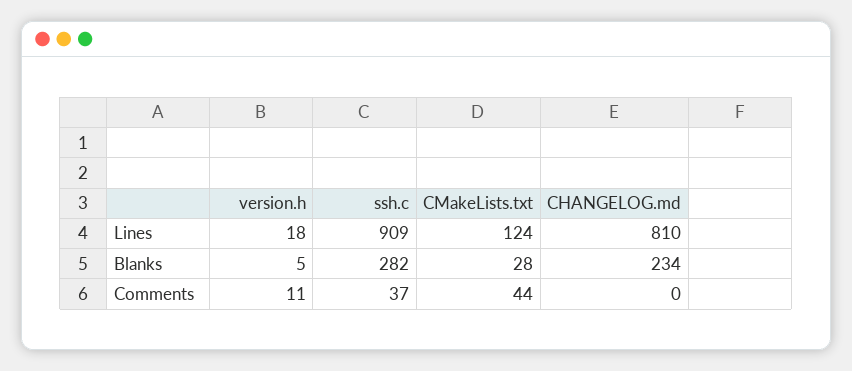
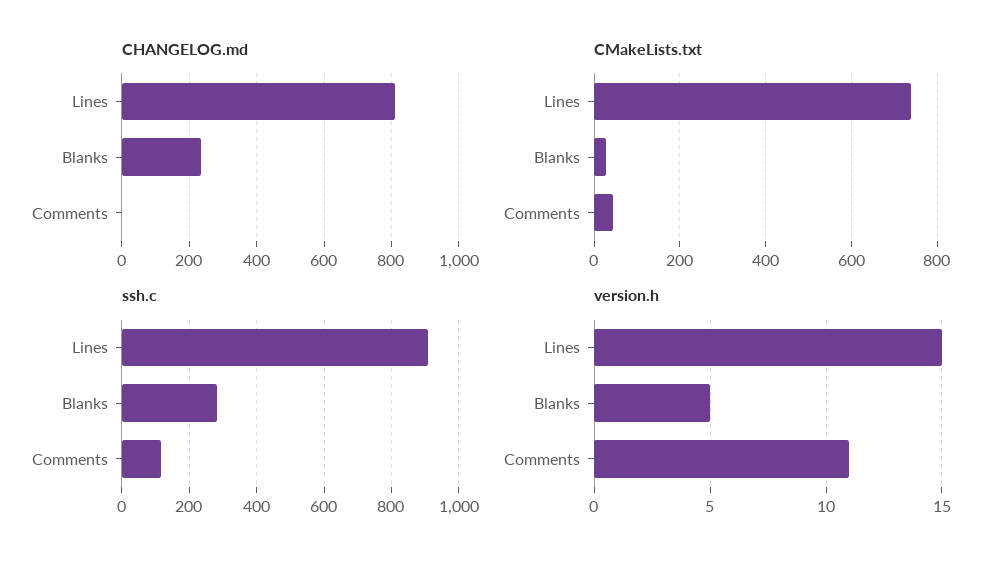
version.h, Lines: 18 -> 15
CMakeLists.txt, Lines: 124 -> 740
ssh.c, Comments: 37 -> 120

